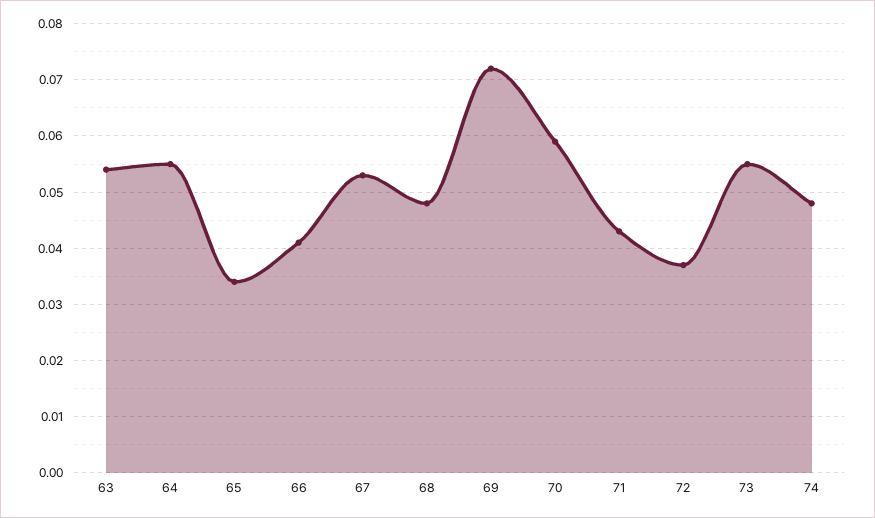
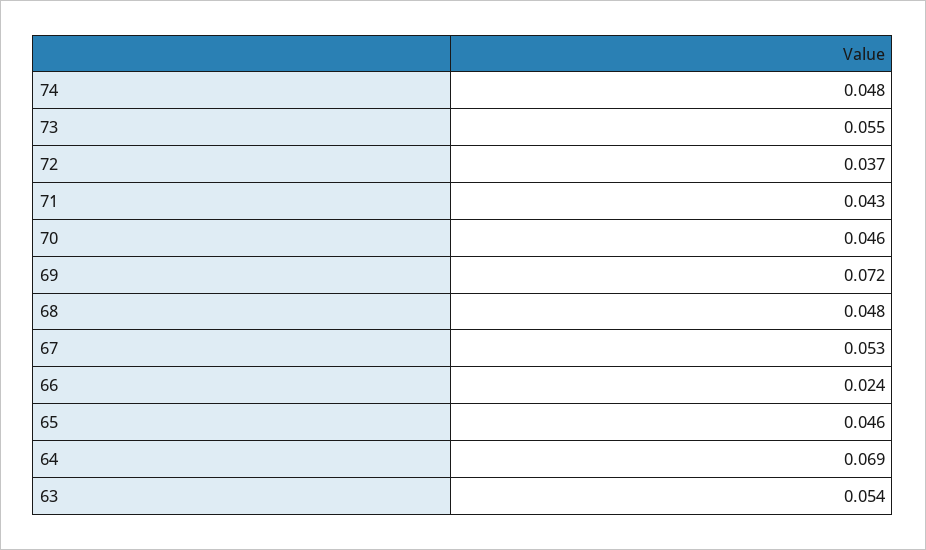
64: 0.055 -> 0.069
65: 0.035 -> 0.046
66: 0.04 -> 0.024
70: 0.06 -> 0.046

